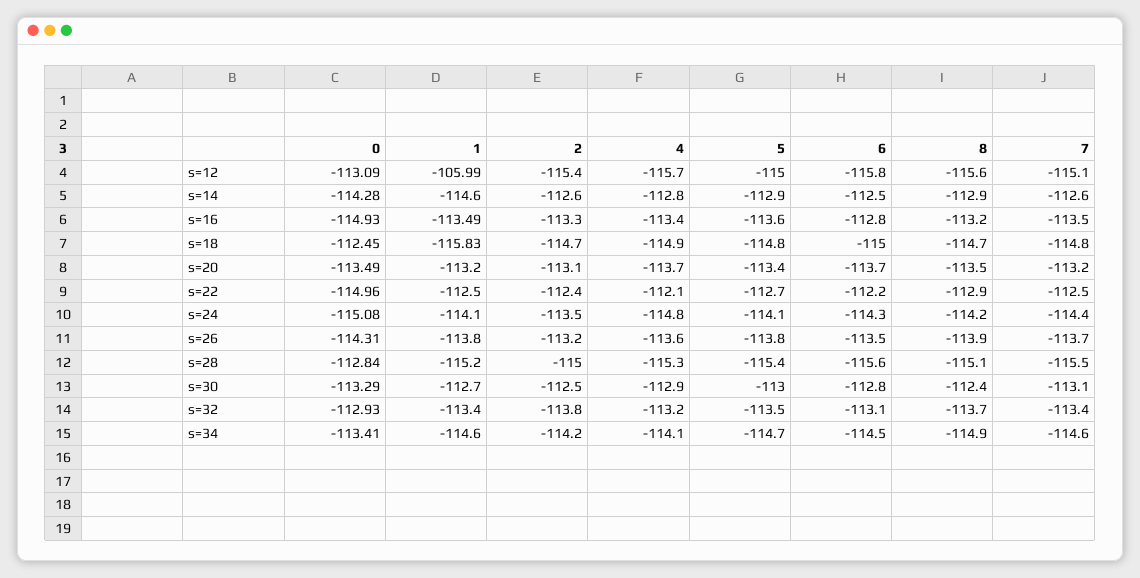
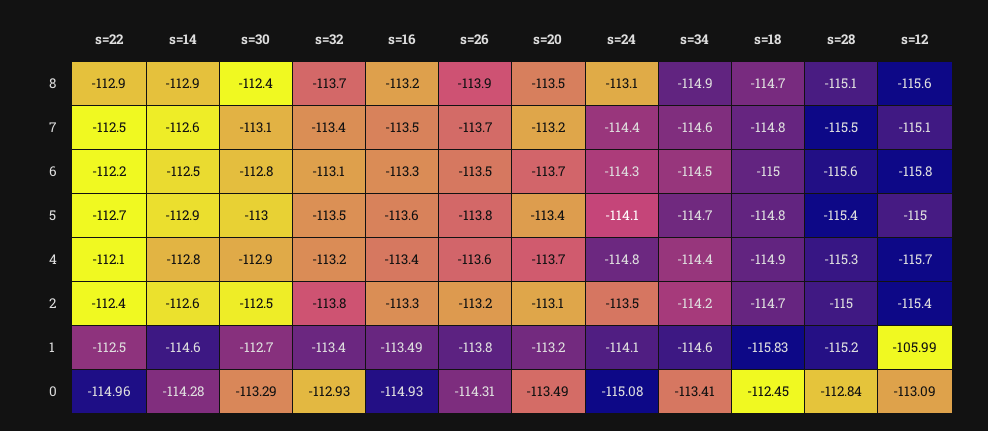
6, s=16: -112.8 -> -113.3
8, s=24: -114.2 -> -113.1
4, s=34: -114.1 -> -114.4

